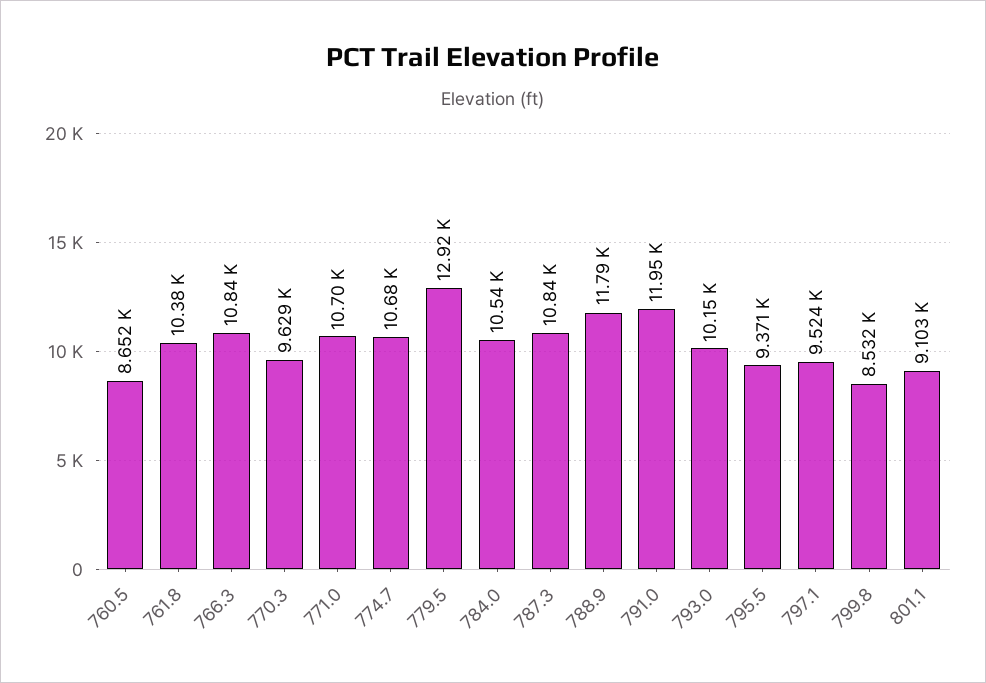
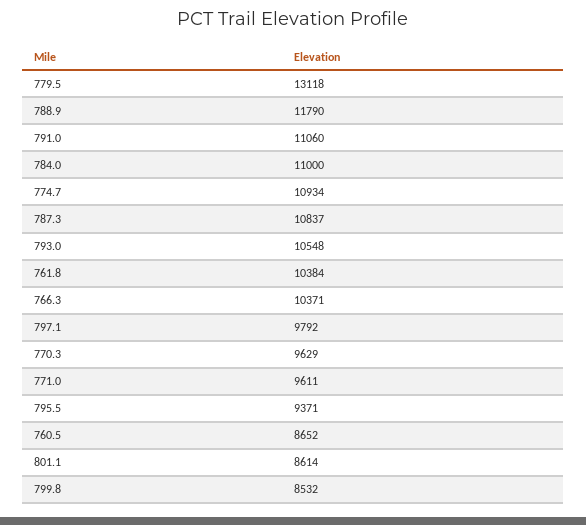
766.3: 10840 -> 10371
771.0: 10700 -> 9611
774.7: 10680 -> 10934
779.5: 12920 -> 13118
784.0: 10540 -> 11000
791.0: 11950 -> 11060
793.0: 10150 -> 10548
797.1: 9524 -> 9792
801.1: 9103 -> 8614

